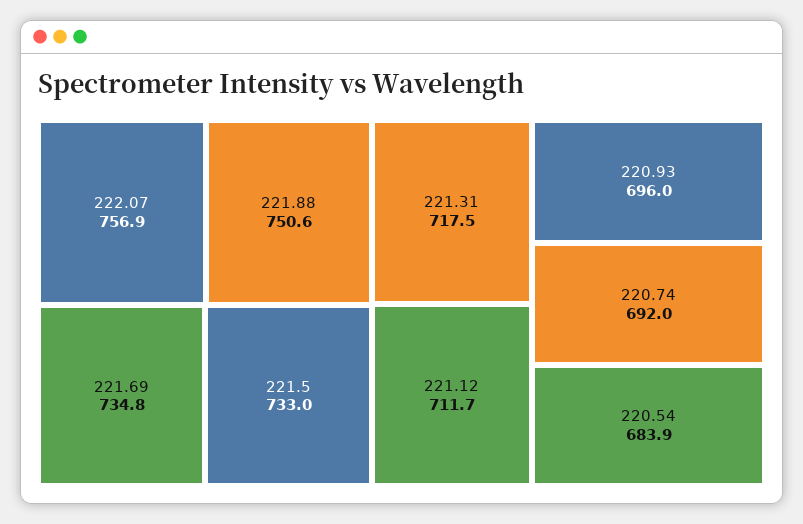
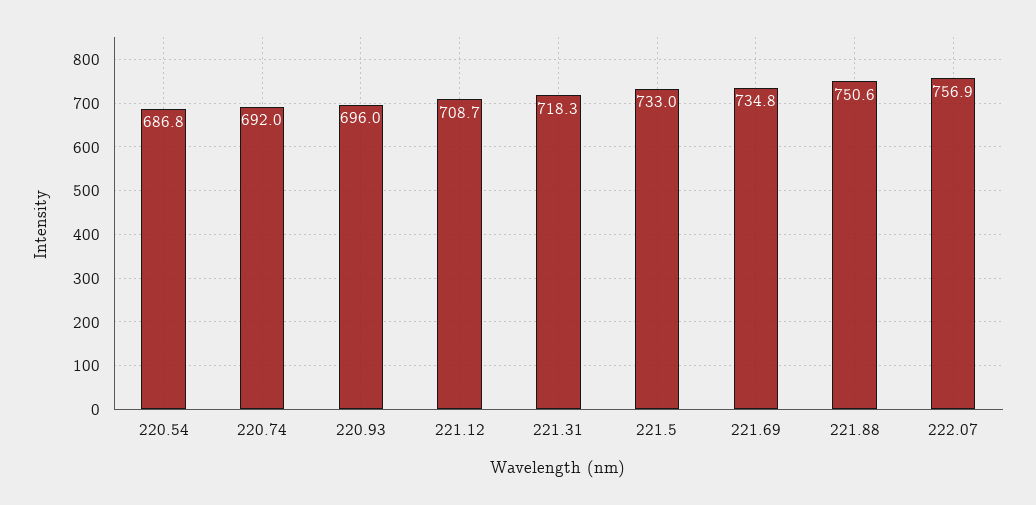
221.31: 717.5 -> 718.3
221.12: 711.7 -> 708.7
220.54: 683.9 -> 686.8

